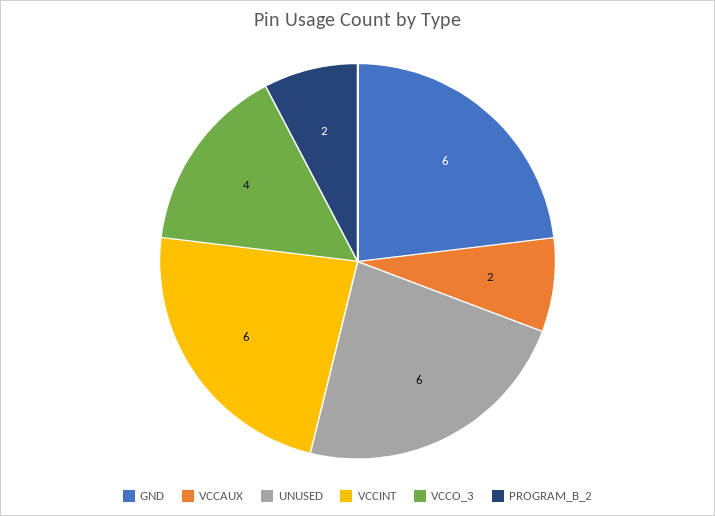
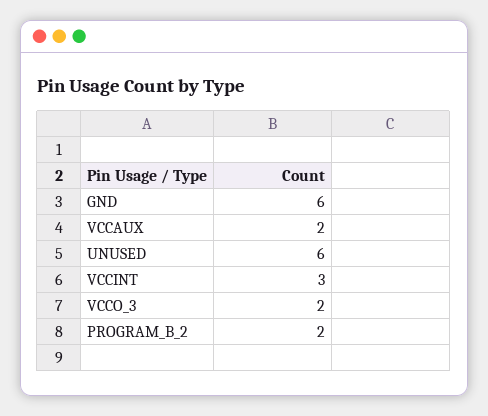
VCCINT: 6 -> 3
VCCO_3: 4 -> 2

